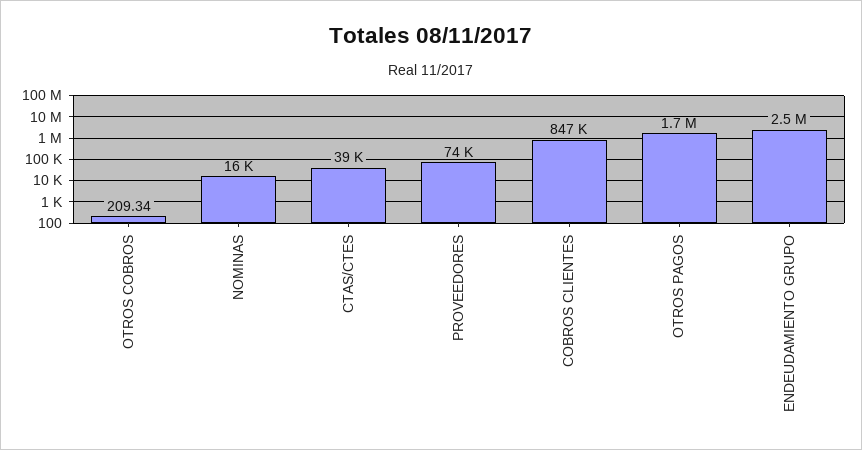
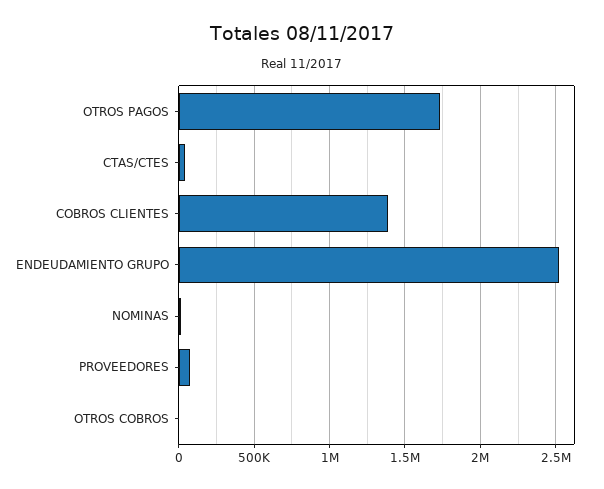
COBROS CLIENTES: 847000 -> 1400000

